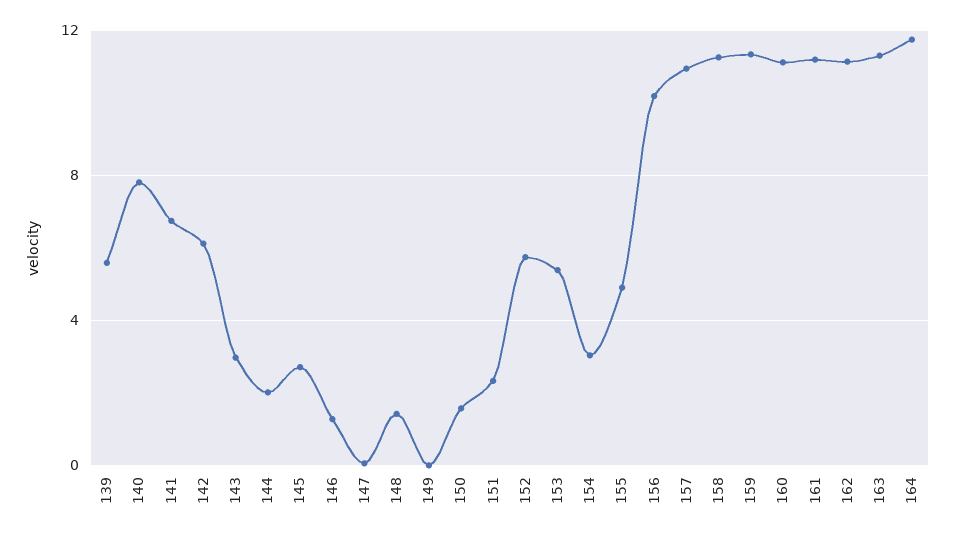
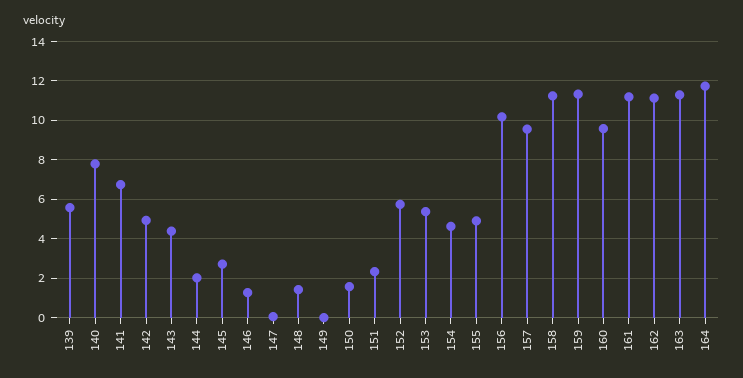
142: 6 -> 5
143: 3 -> 4.5
154: 3 -> 4.5
157: 11 -> 9.5
160: 11 -> 9.5

